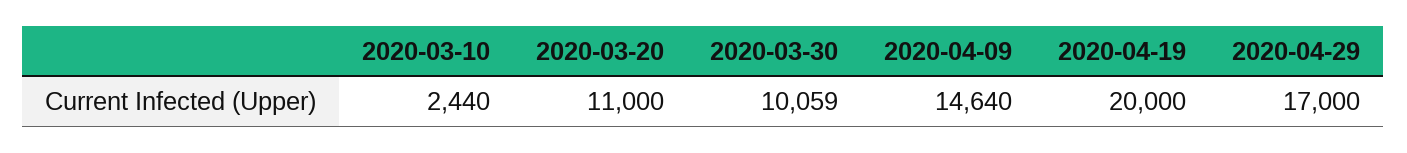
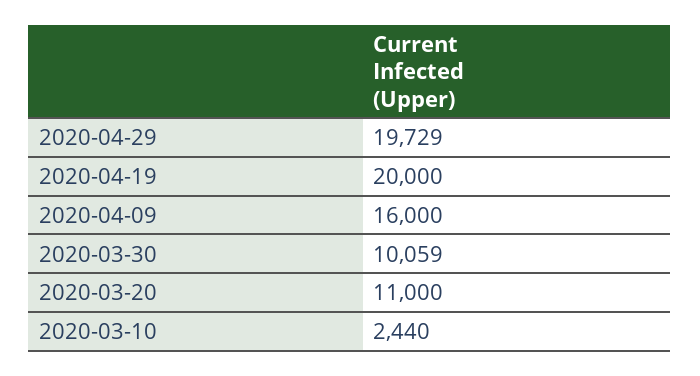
2020-04-09: 14640 -> 16000
2020-04-29: 17000 -> 19729

